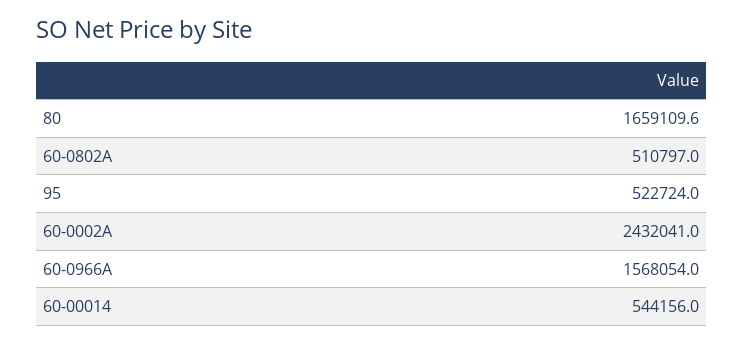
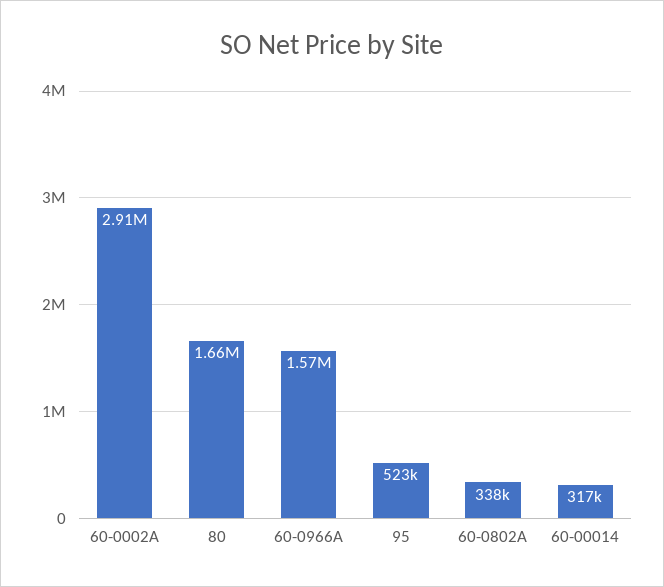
60-0802A: 510797 -> 338000
60-0002A: 2432041 -> 2910000
60-00014: 544156 -> 317000

